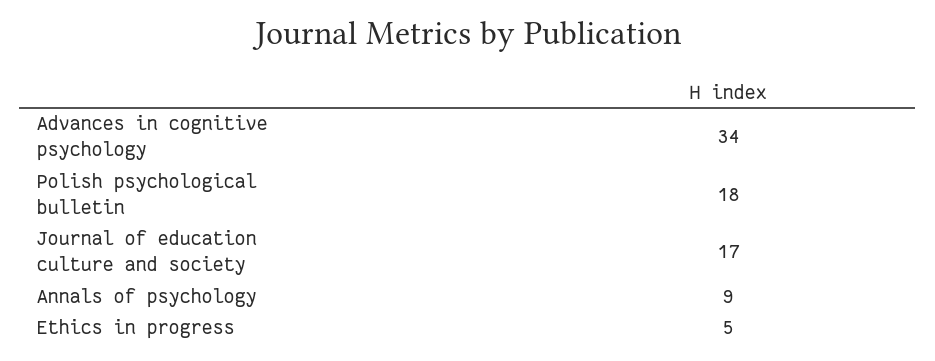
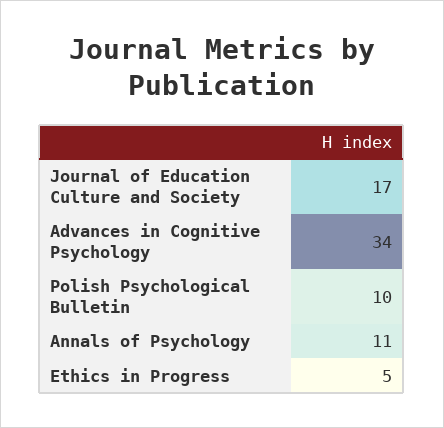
Polish psychological bulletin: 18 -> 10
Annals of psychology: 9 -> 11

